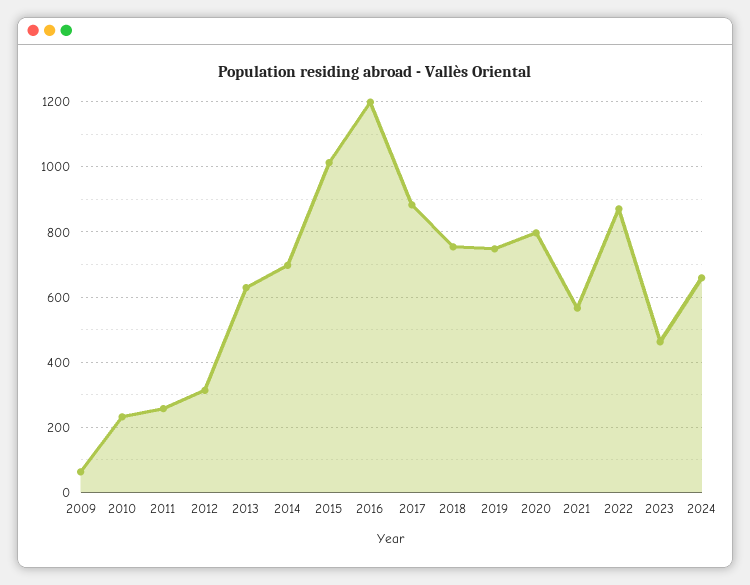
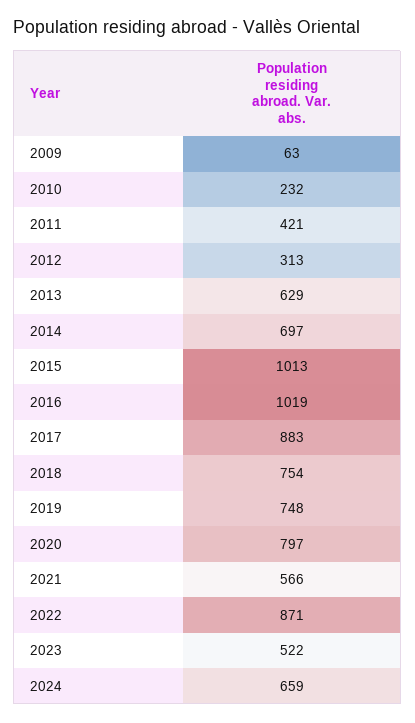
2011: 260 -> 421
2016: 1200 -> 1019
2023: 460 -> 522

